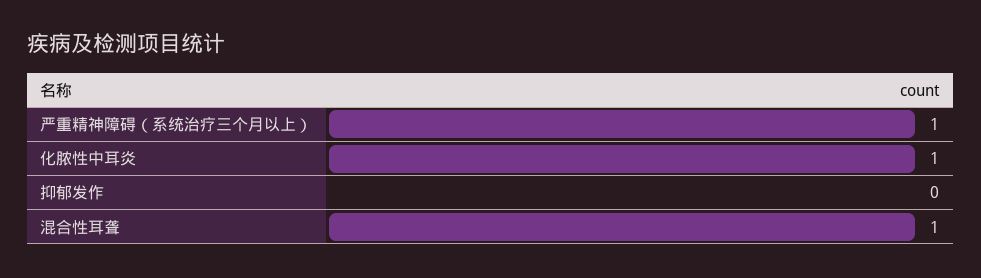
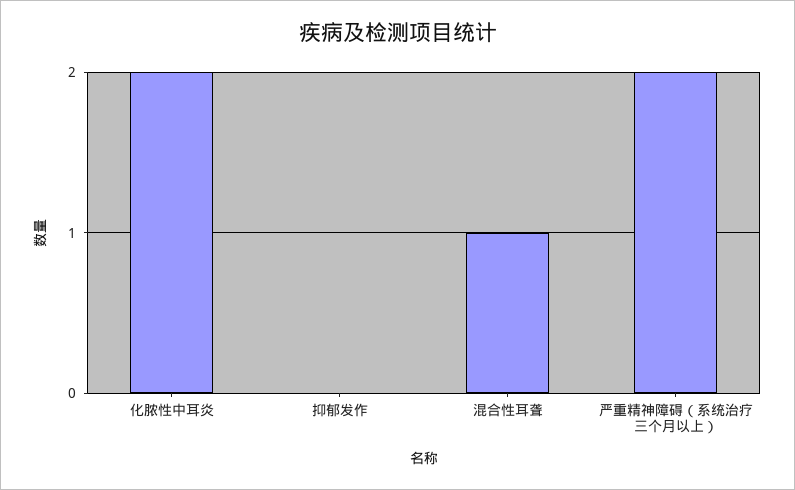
严重精神障碍（系统治疗三个月以上）: 1 -> 2
化脓性中耳炎: 1 -> 2

